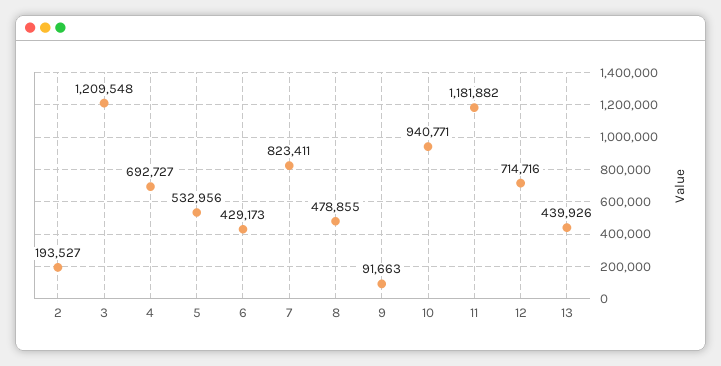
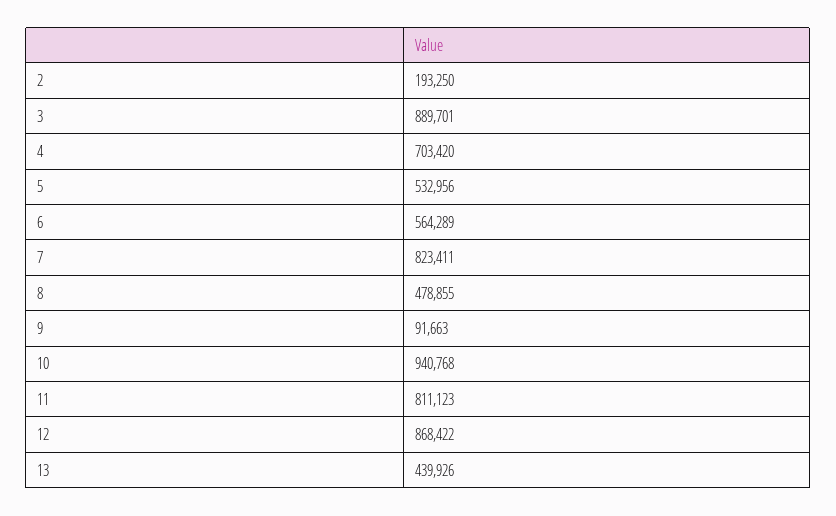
2: 193527 -> 193250
3: 1209548 -> 889701
4: 692727 -> 703420
6: 429173 -> 564289
10: 940771 -> 940768
11: 1181882 -> 811123
12: 714716 -> 868422

